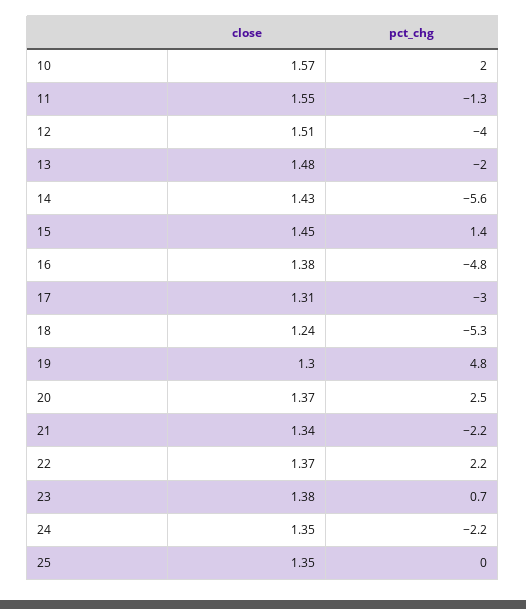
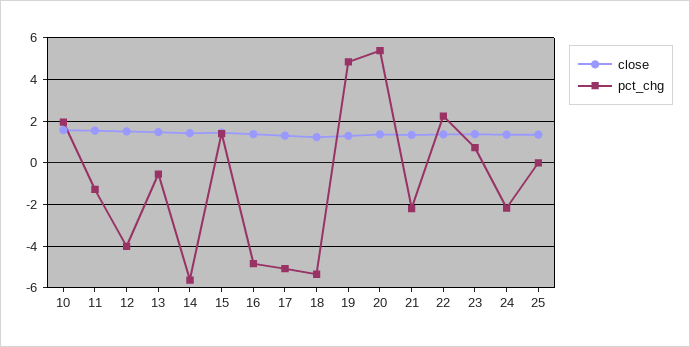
pct_chg, 13: -2 -> -0.5
pct_chg, 17: -3 -> -5
pct_chg, 20: 2.5 -> 5.5

